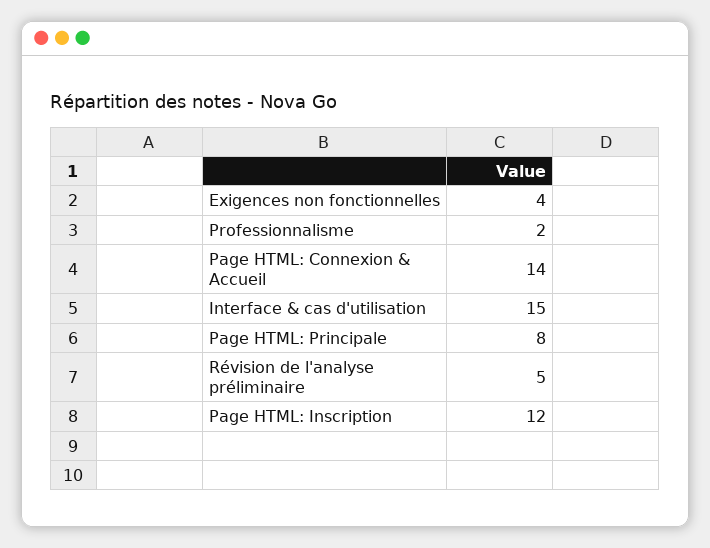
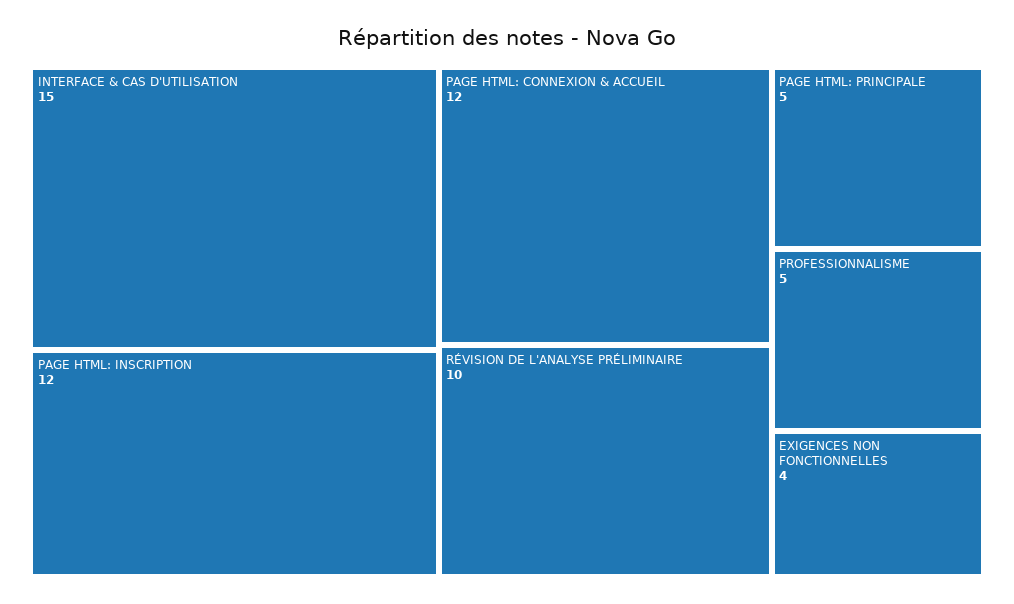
Professionnalisme: 2 -> 5
Page HTML: Connexion & Accueil: 14 -> 12
Page HTML: Principale: 8 -> 5
Révision de l'analyse préliminaire: 5 -> 10

